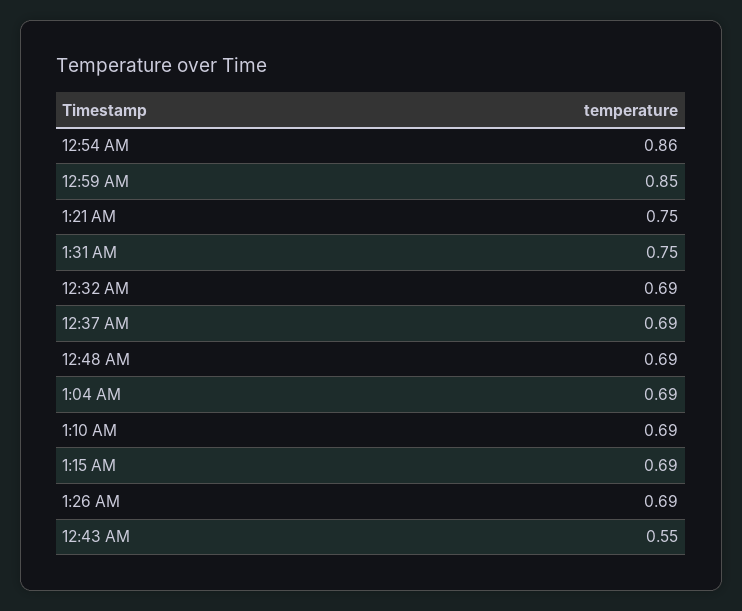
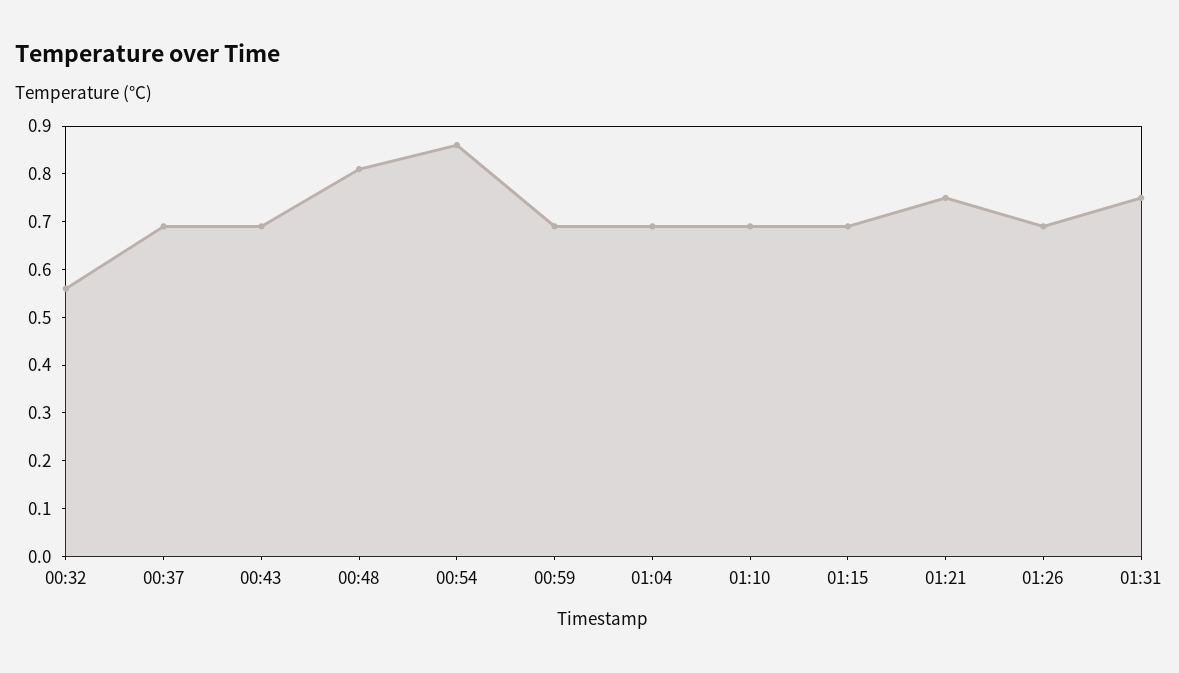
12:59 AM: 0.85 -> 0.7
12:32 AM: 0.69 -> 0.55
12:48 AM: 0.69 -> 0.8
12:43 AM: 0.55 -> 0.7

